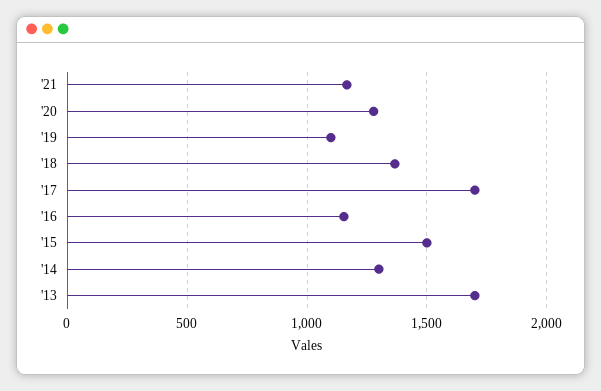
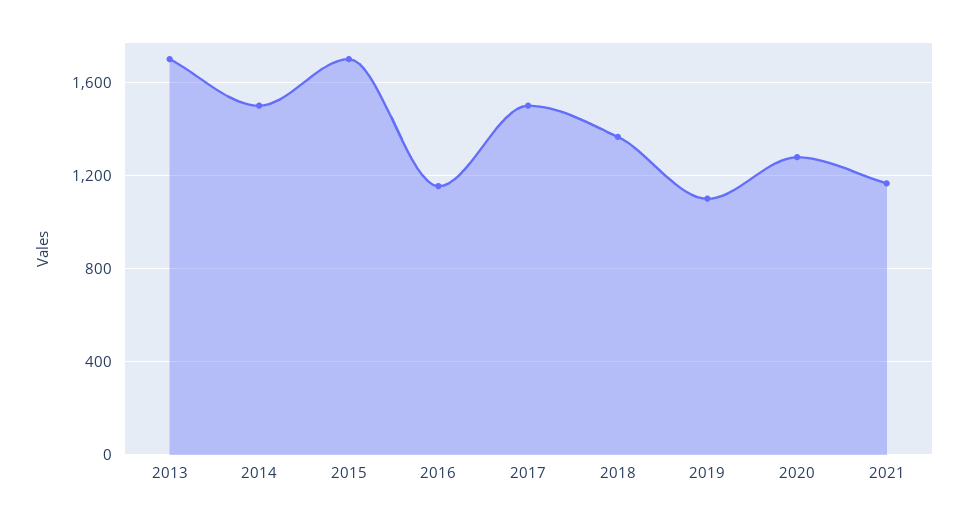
'17: 1700 -> 1500
'15: 1500 -> 1700
'14: 1300 -> 1500

